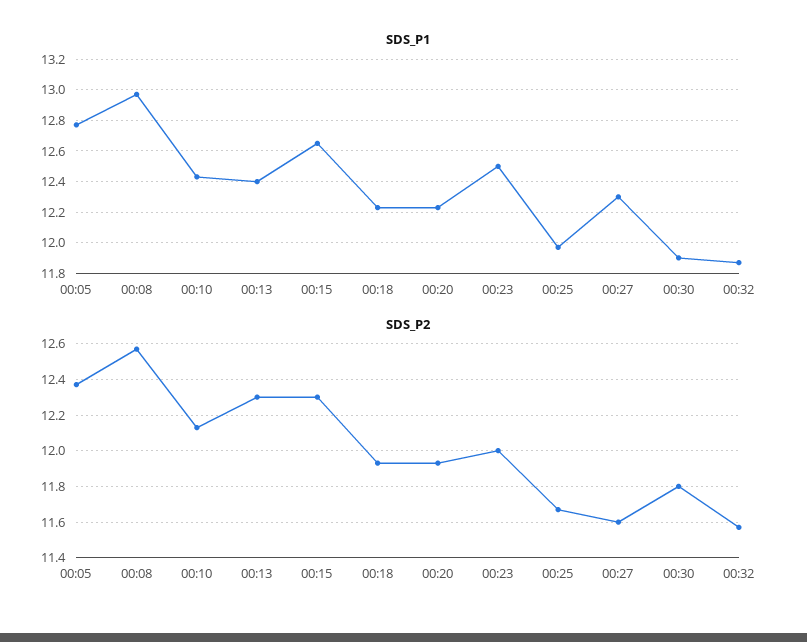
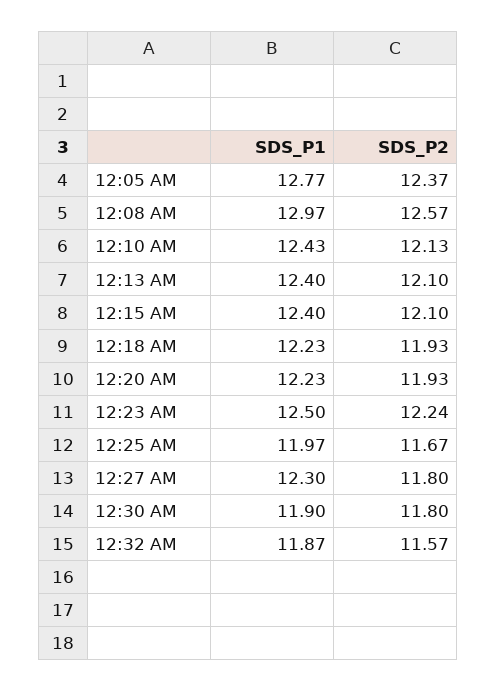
SDS_P1, 00:15: 12.65 -> 12.4
SDS_P2, 00:13: 12.3 -> 12.1
SDS_P2, 00:15: 12.3 -> 12.1
SDS_P2, 00:23: 12 -> 12.24
SDS_P2, 00:27: 11.6 -> 11.8

